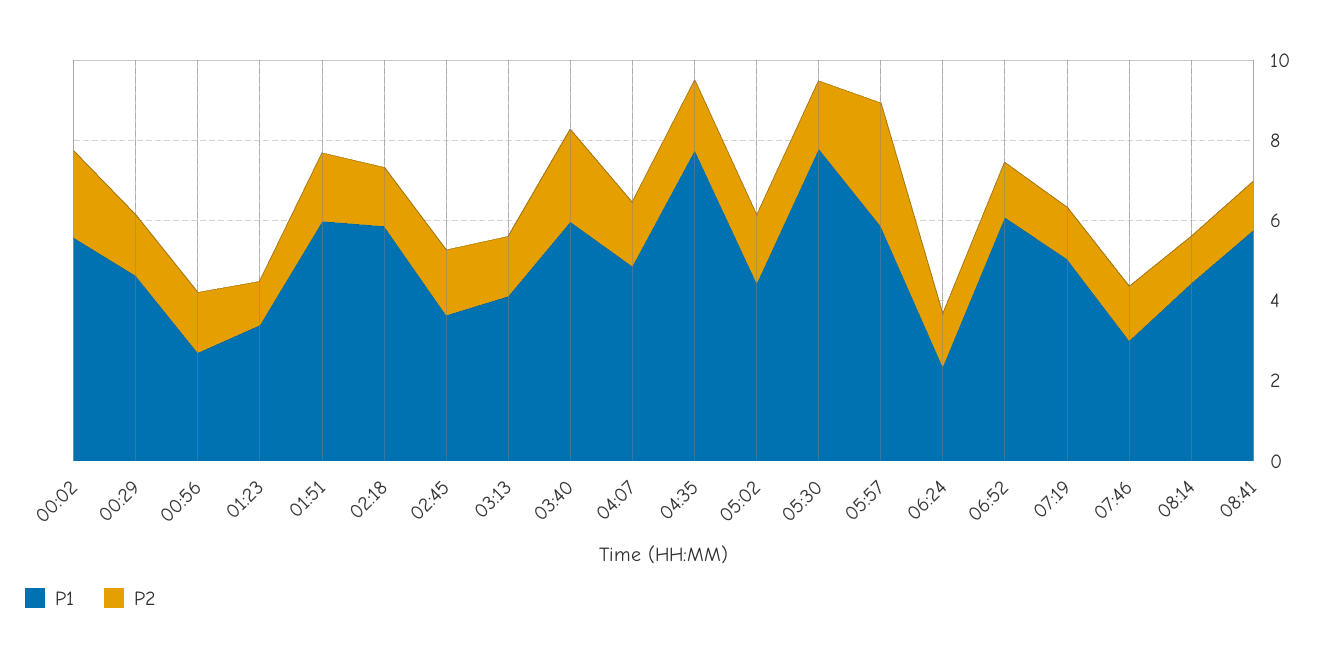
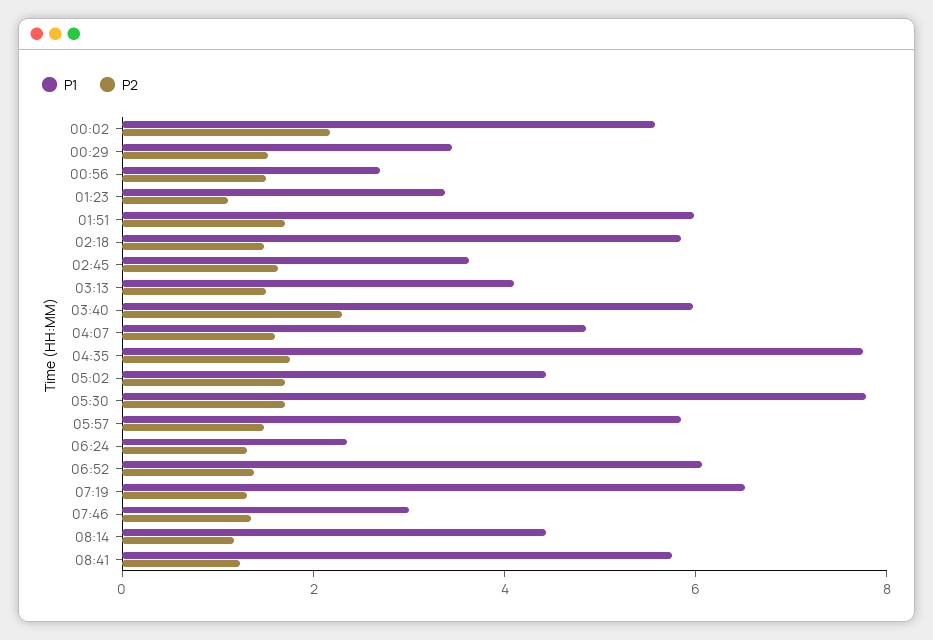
P1, 00:29: 4.5 -> 3.5
P2, 05:57: 3 -> 1.5
P1, 07:19: 5 -> 6.5

